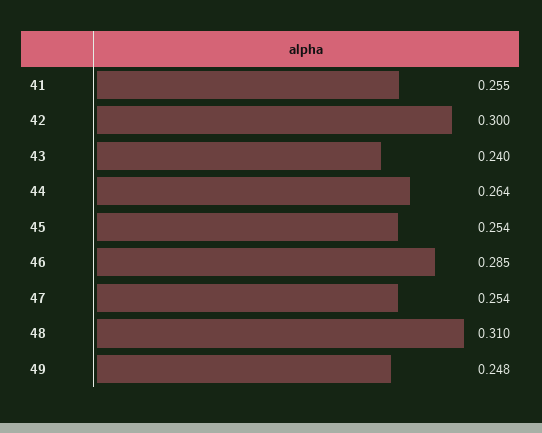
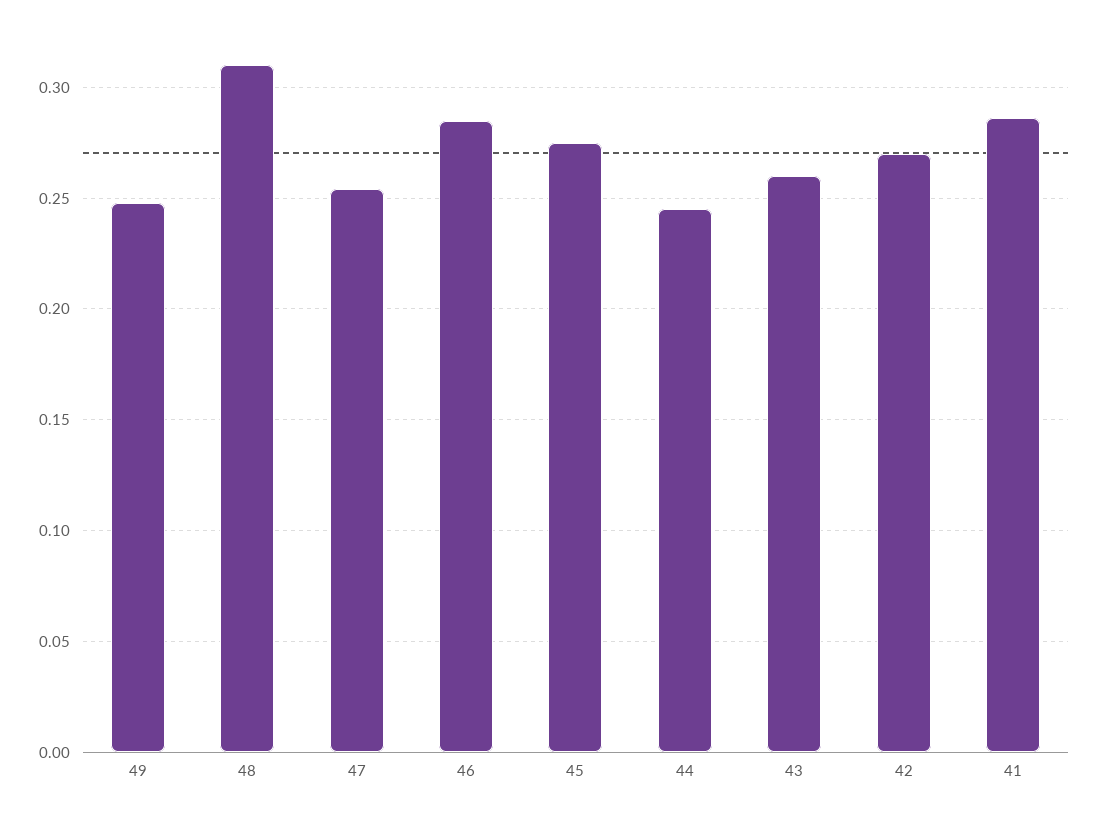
41: 0.255 -> 0.285
42: 0.3 -> 0.27
43: 0.24 -> 0.26
44: 0.264 -> 0.245
45: 0.254 -> 0.275

